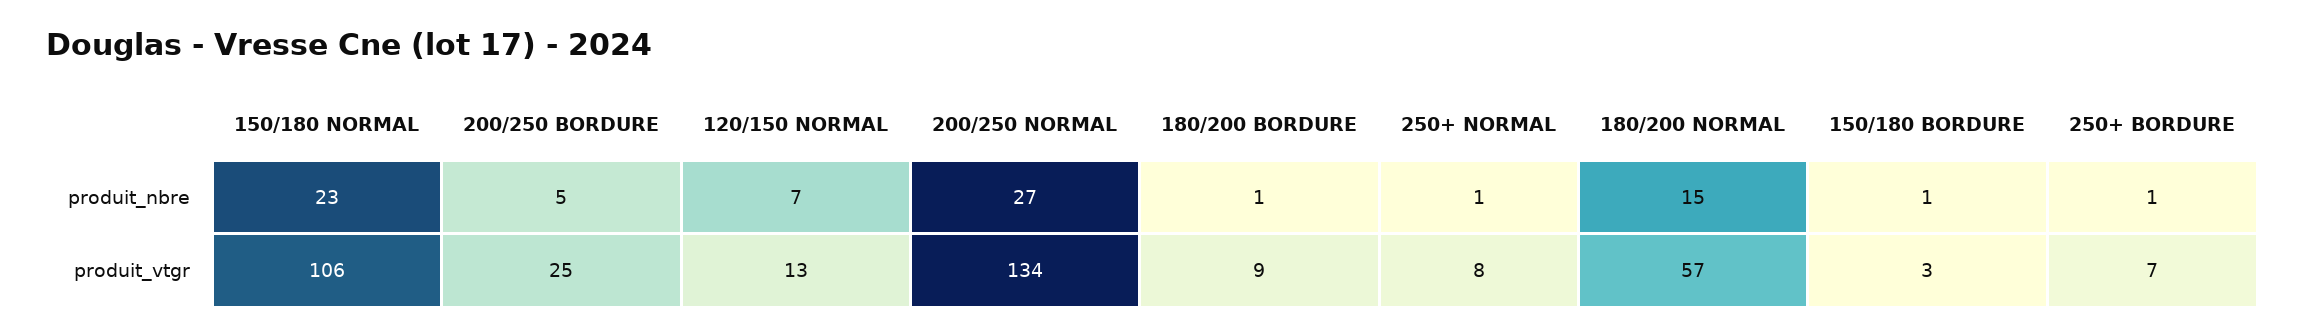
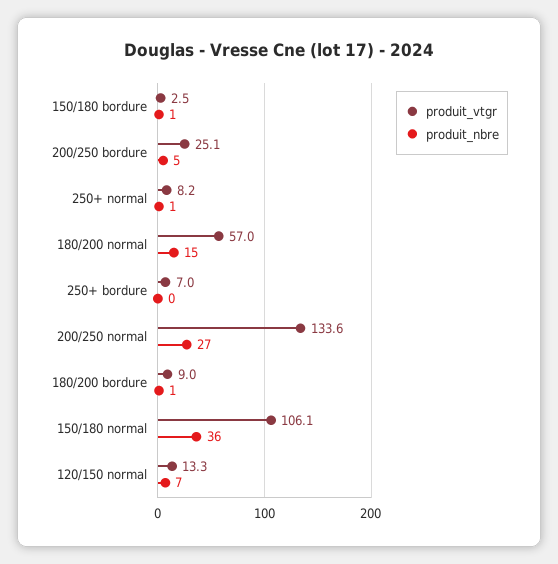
produit_nbre, 150/180 NORMAL: 23 -> 36
produit_nbre, 250+ BORDURE: 1 -> 0

